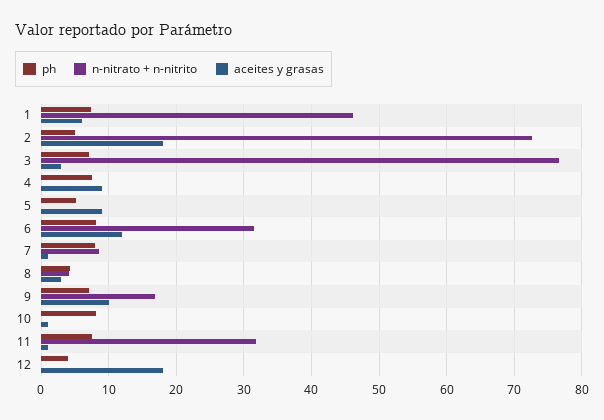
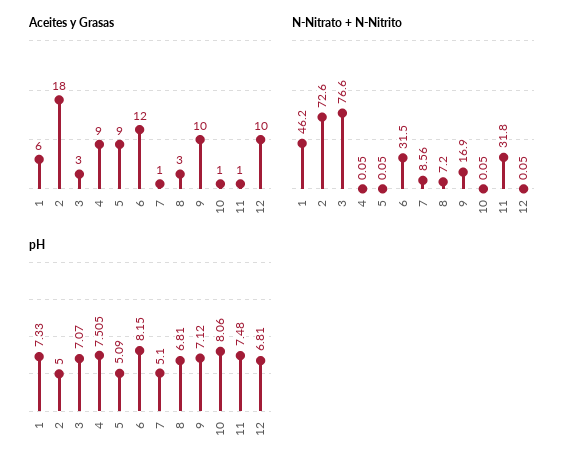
ph, 7: 8 -> 5.1
ph, 8: 4 -> 6.81
n-nitrato + n-nitrito, 8: 4 -> 7.2
ph, 12: 4 -> 6.81
aceites y grasas, 12: 18 -> 10

